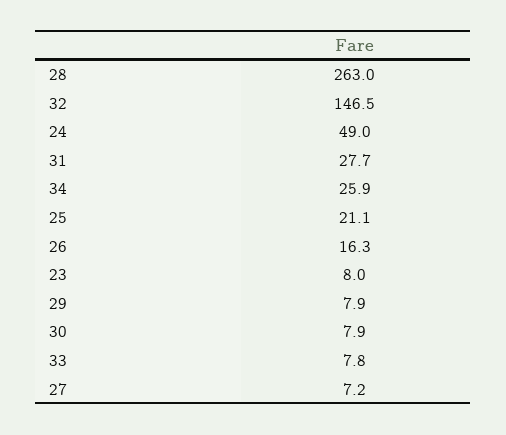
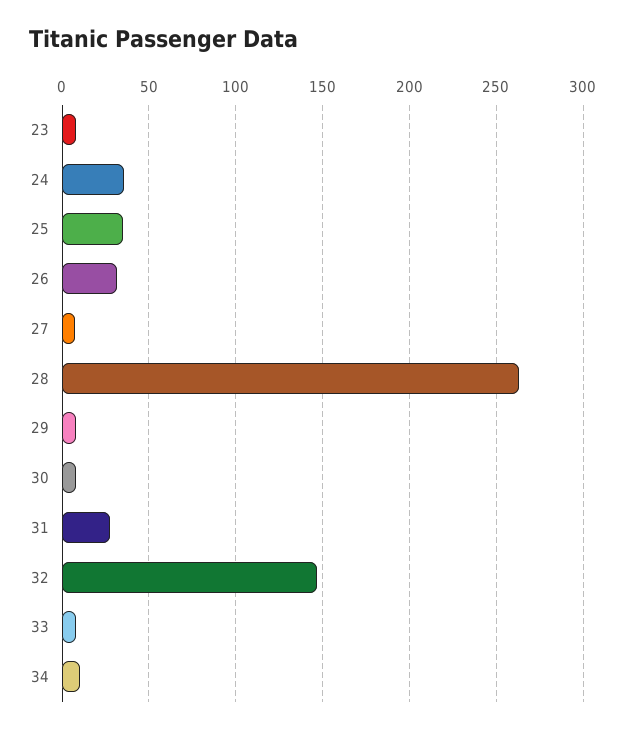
24: 49 -> 35
34: 25.9 -> 10
25: 21.1 -> 35
26: 16.3 -> 30

